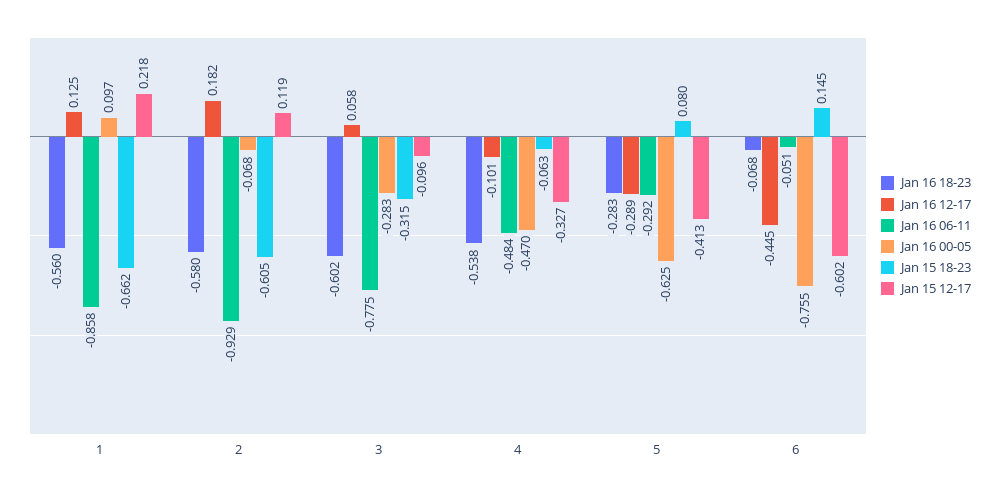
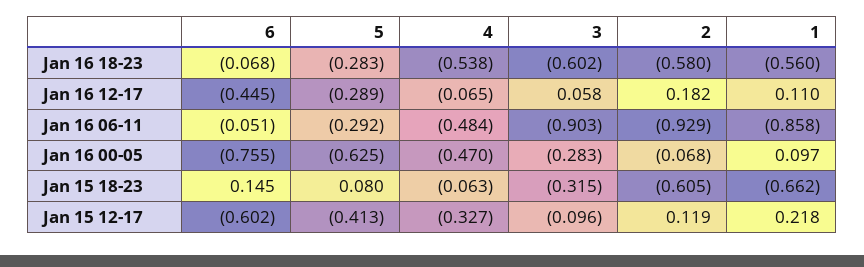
Jan 16 12-17, 1: 0.125 -> 0.11
Jan 16 06-11, 3: -0.775 -> -0.903
Jan 16 12-17, 4: -0.101 -> -0.065

